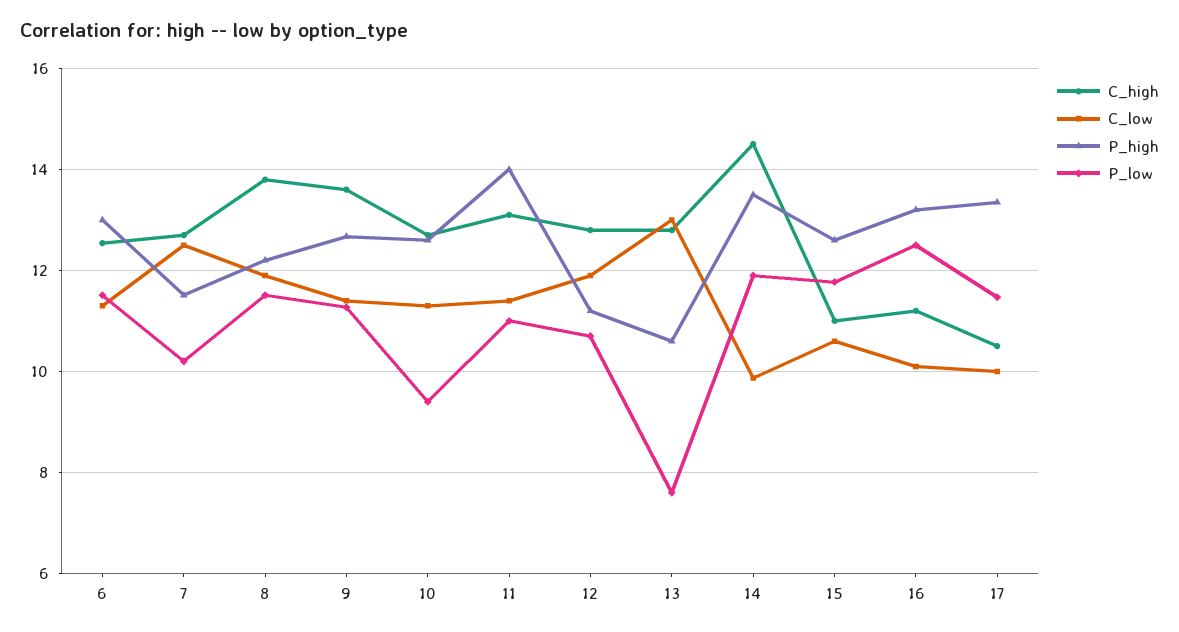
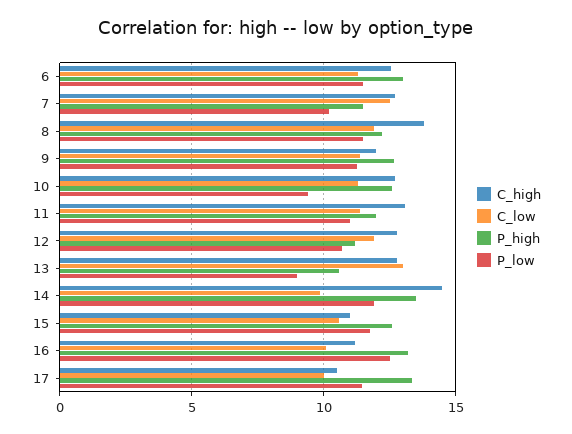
C_high, 9: 13.6 -> 12
P_high, 11: 14 -> 12
P_low, 13: 7.6 -> 9

